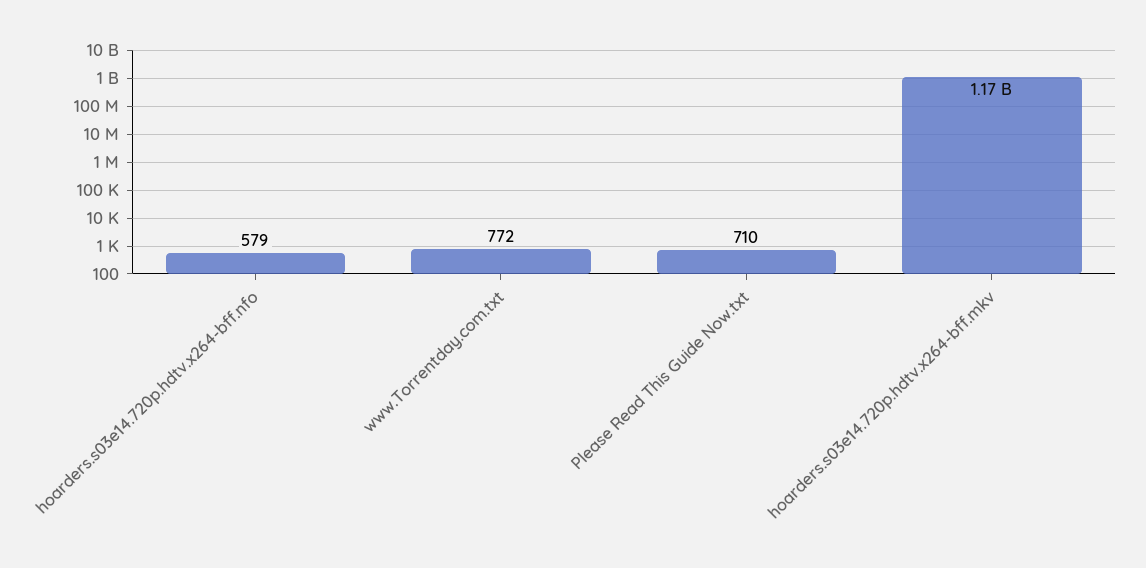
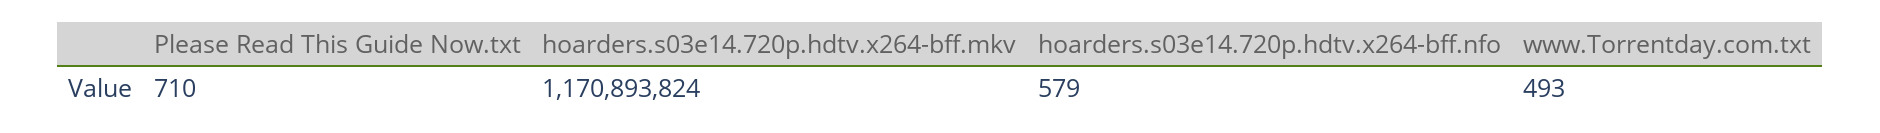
www.Torrentday.com.txt: 772 -> 493

